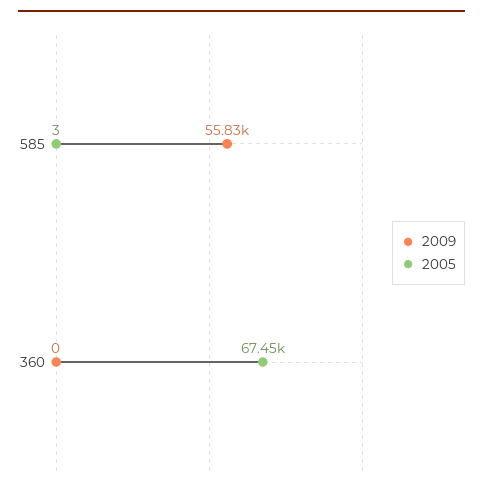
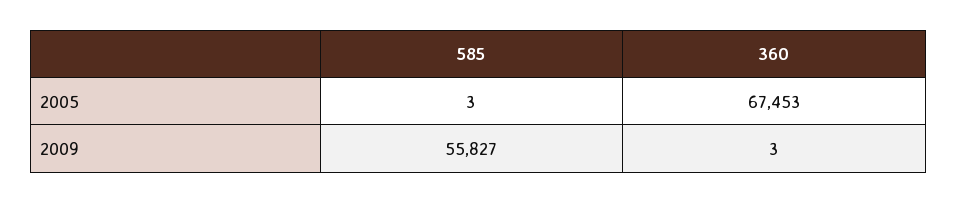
2009, 360: 0 -> 3

